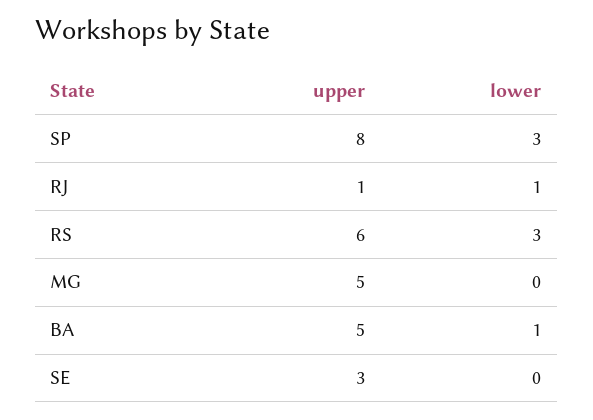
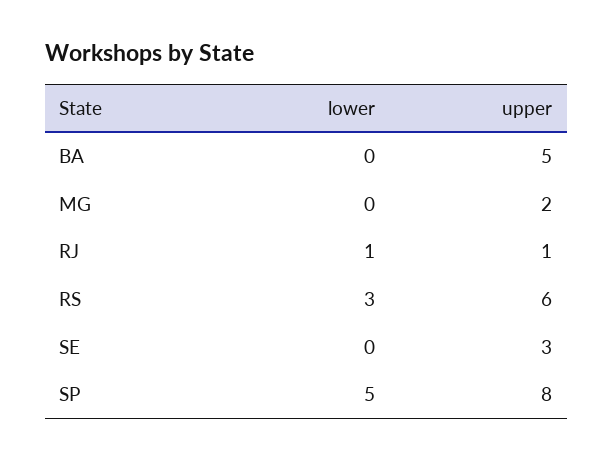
lower, SP: 3 -> 5
upper, MG: 5 -> 2
lower, BA: 1 -> 0

